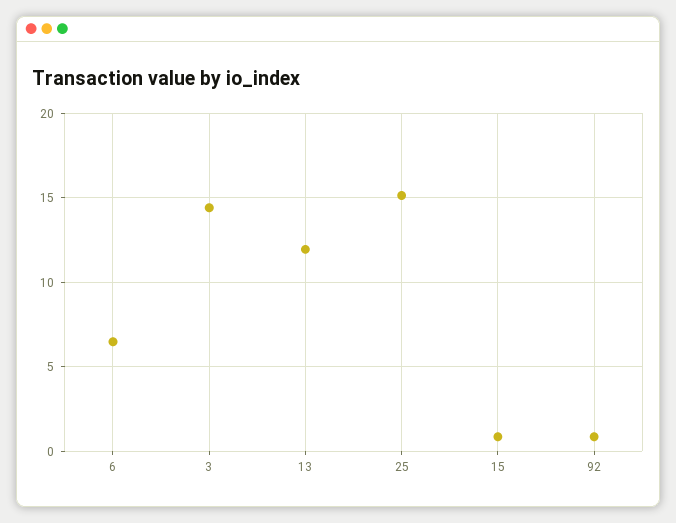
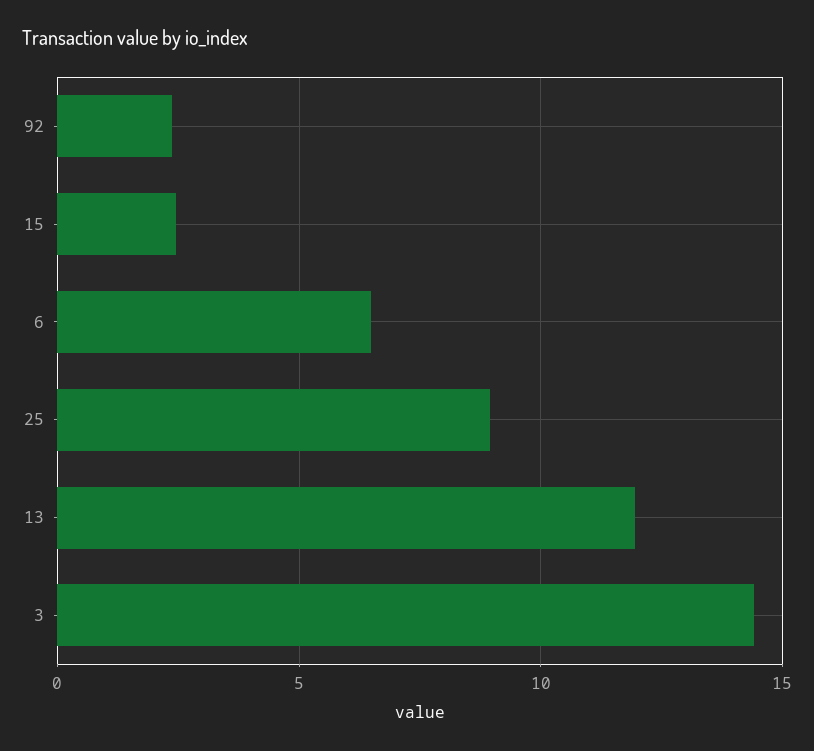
25: 15 -> 9
15: 1 -> 2.5
92: 1 -> 2.5

